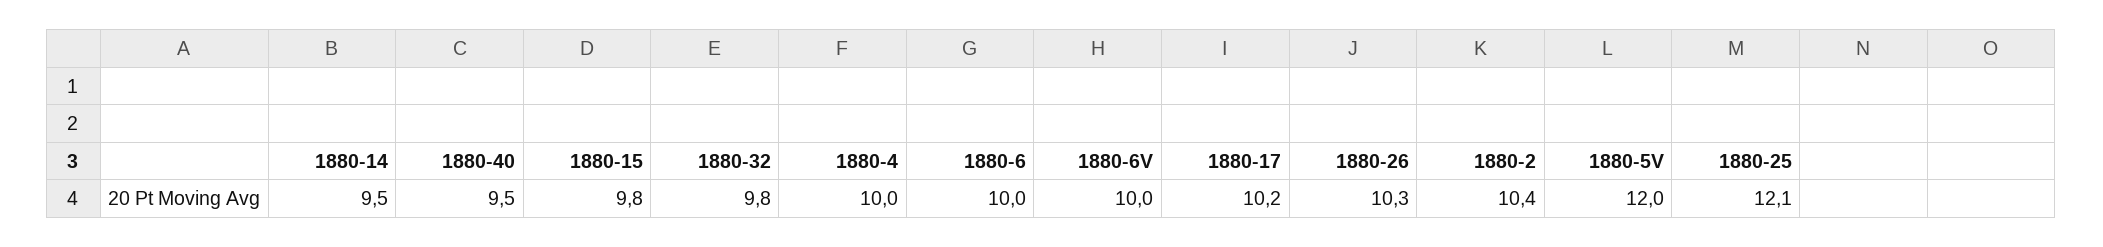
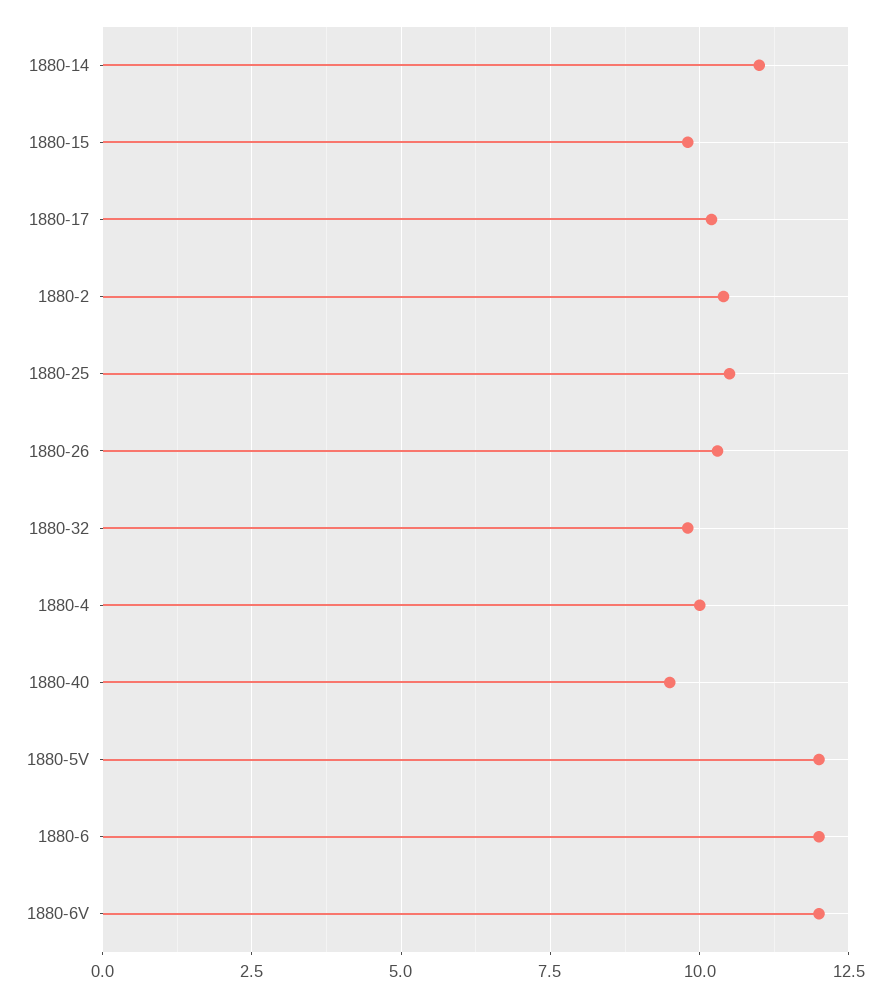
1880-14: 9.5 -> 11
1880-6: 10 -> 12
1880-6V: 10 -> 12
1880-25: 12.1 -> 10.5

